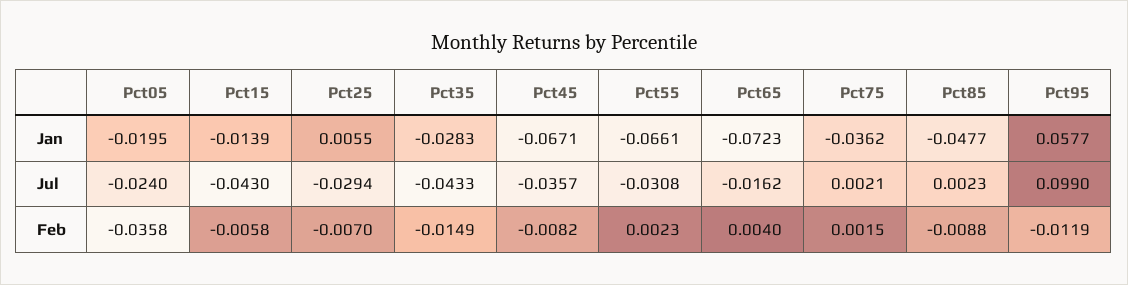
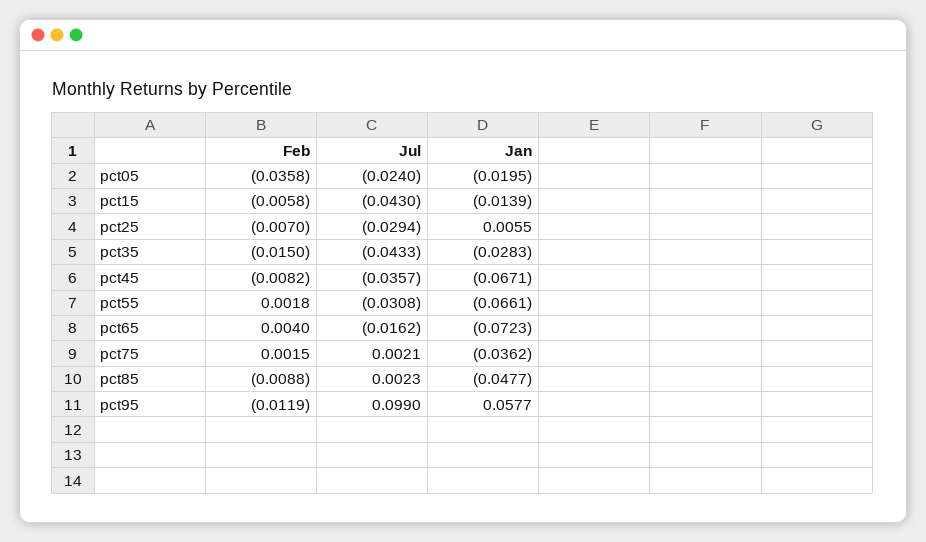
Pct35, Feb: -0.0149 -> -0.015
Pct55, Feb: 0.0023 -> 0.0018

